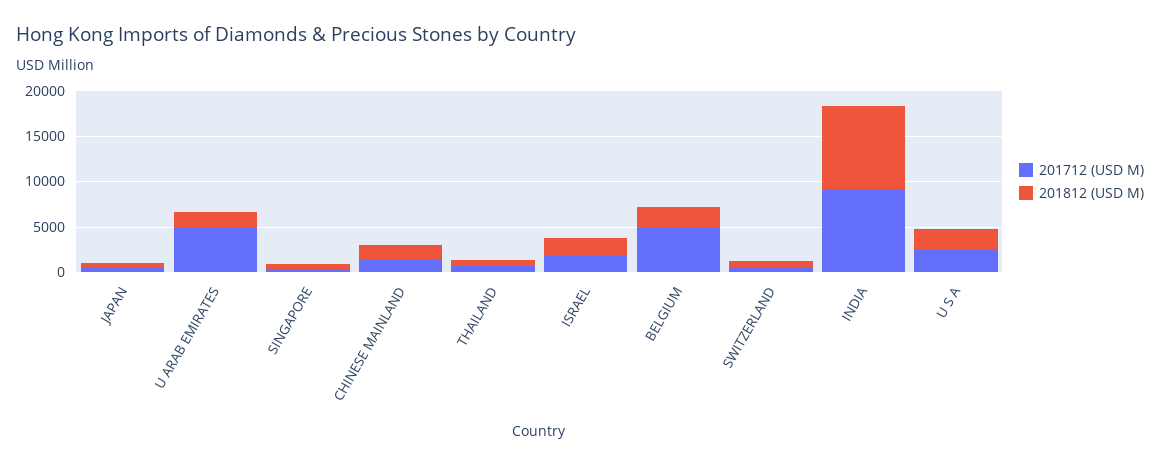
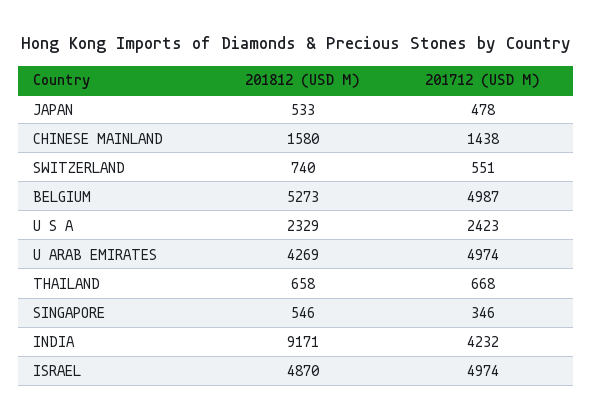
201812 (USD M), U ARAB EMIRATES: 2000 -> 4269
201712 (USD M), ISRAEL: 2000 -> 4974
201812 (USD M), ISRAEL: 2000 -> 4870
201812 (USD M), BELGIUM: 2000 -> 5273
201712 (USD M), INDIA: 9000 -> 4232

